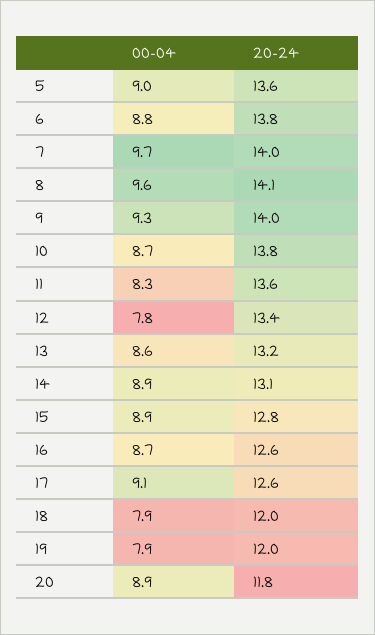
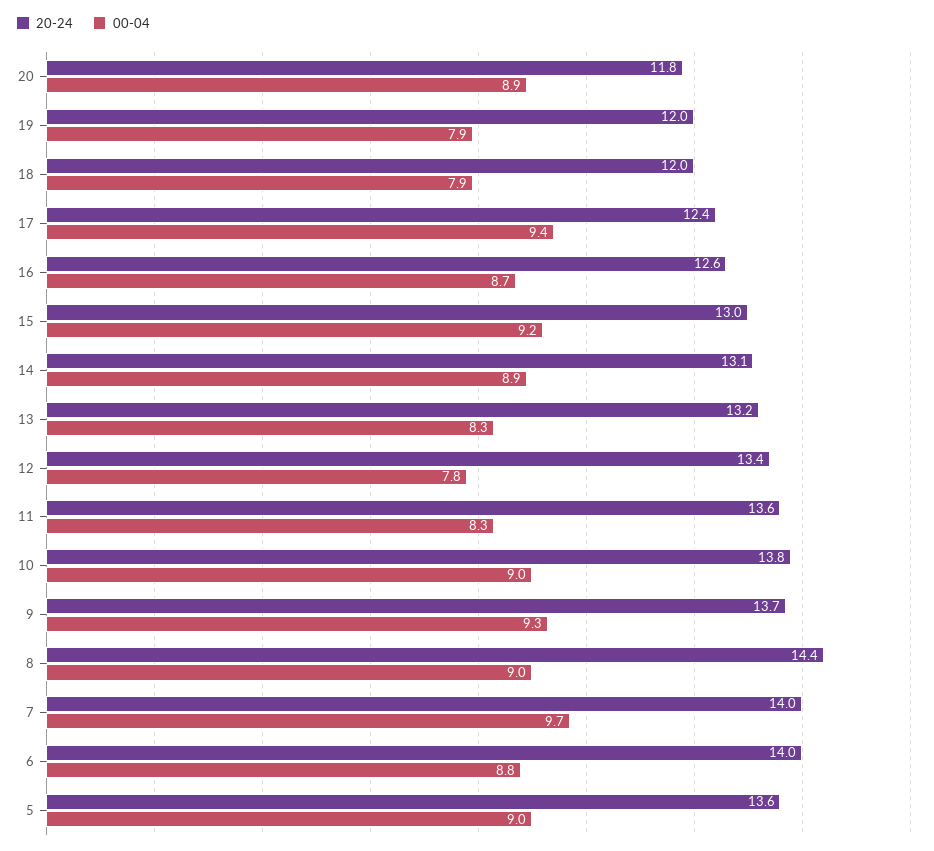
20-24, 6: 13.8 -> 14
00-04, 8: 9.6 -> 9
20-24, 8: 14.1 -> 14.4
20-24, 9: 14 -> 13.7
00-04, 10: 8.7 -> 9
00-04, 13: 8.6 -> 8.3
00-04, 15: 8.9 -> 9.2
20-24, 15: 12.8 -> 13
00-04, 17: 9.1 -> 9.4
20-24, 17: 12.6 -> 12.4

